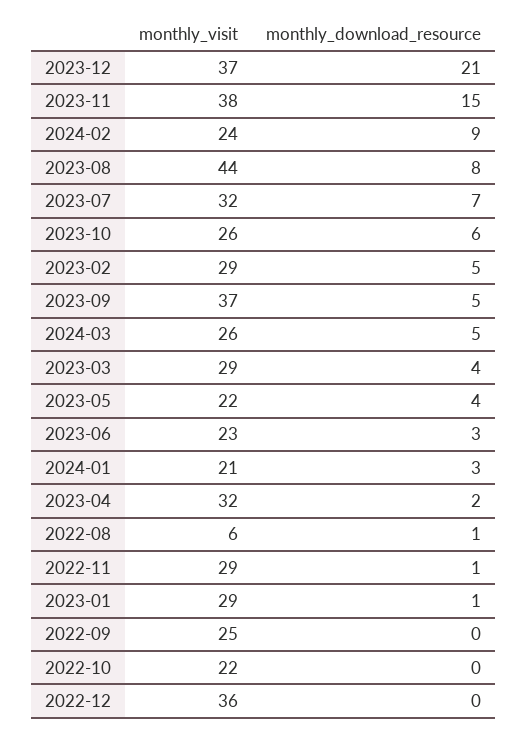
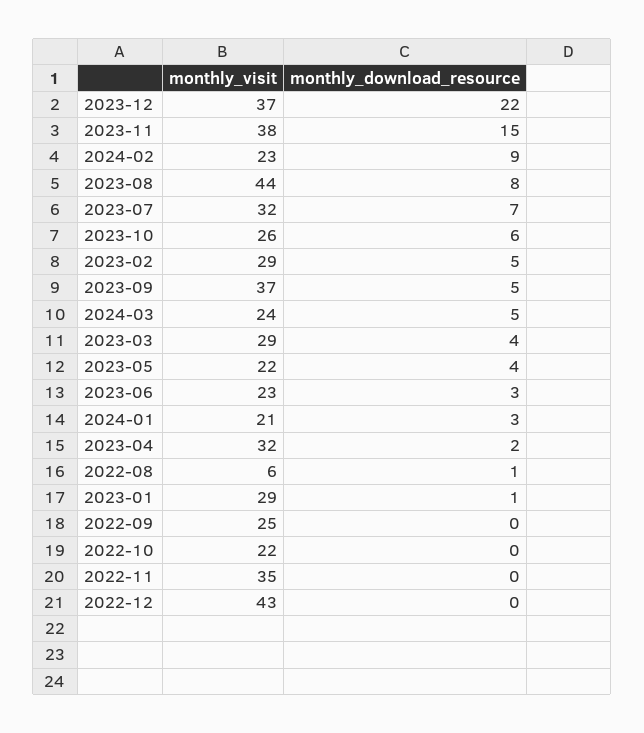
monthly_download_resource, 2023-12: 21 -> 22
monthly_visit, 2024-02: 24 -> 23
monthly_visit, 2024-03: 26 -> 24
monthly_visit, 2022-11: 29 -> 35
monthly_download_resource, 2022-11: 1 -> 0
monthly_visit, 2022-12: 36 -> 43

